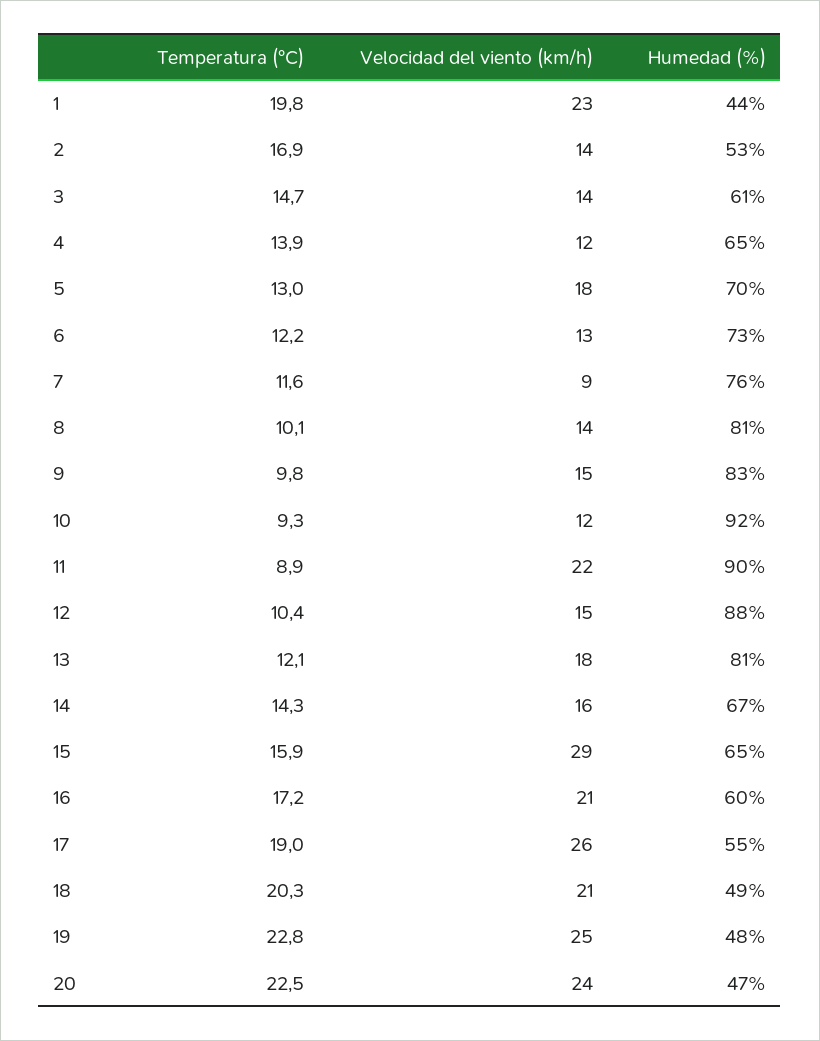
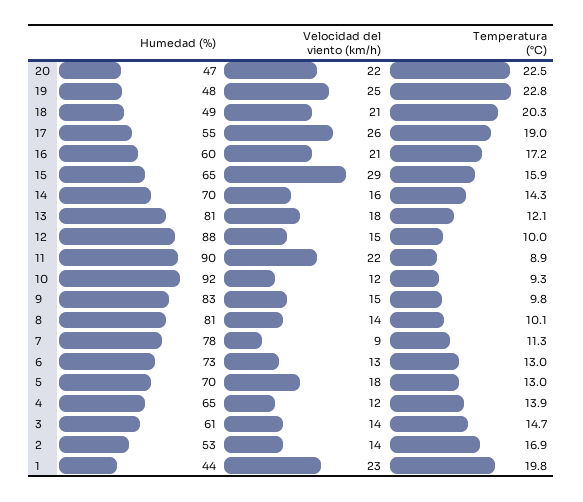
Temperatura (°C), 6: 12.2 -> 13
Temperatura (°C), 7: 11.6 -> 11.3
Humedad (%), 7: 76 -> 78
Temperatura (°C), 12: 10.4 -> 10
Humedad (%), 14: 67 -> 70
Velocidad del viento (km/h), 20: 24 -> 22

